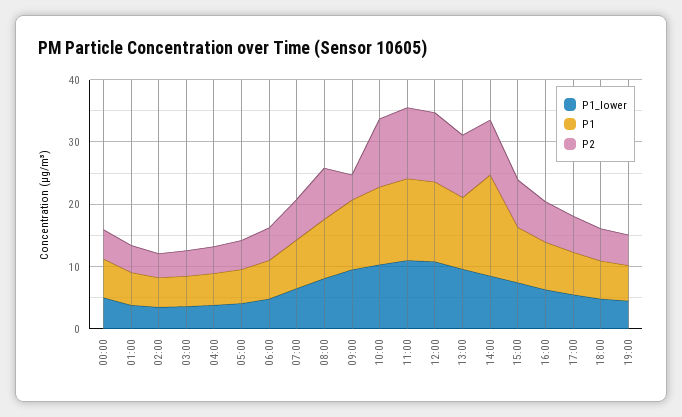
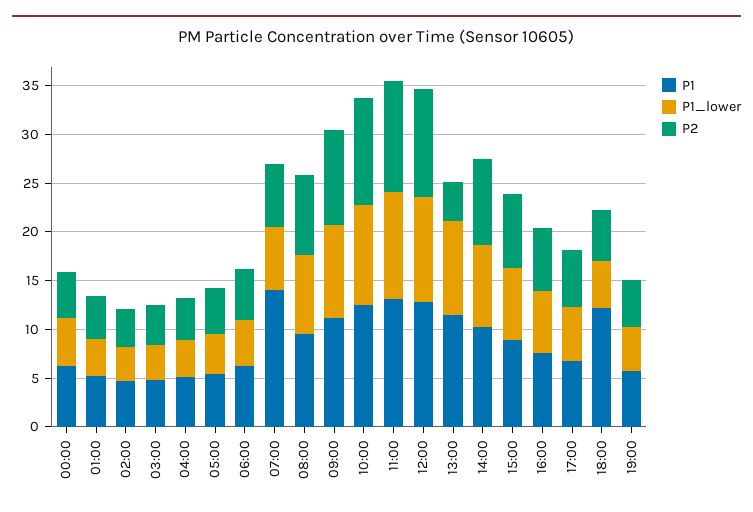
P1, 07:00: 8 -> 14
P2, 09:00: 4 -> 10
P2, 13:00: 10 -> 4
P1, 14:00: 16 -> 10
P1, 18:00: 6 -> 12

